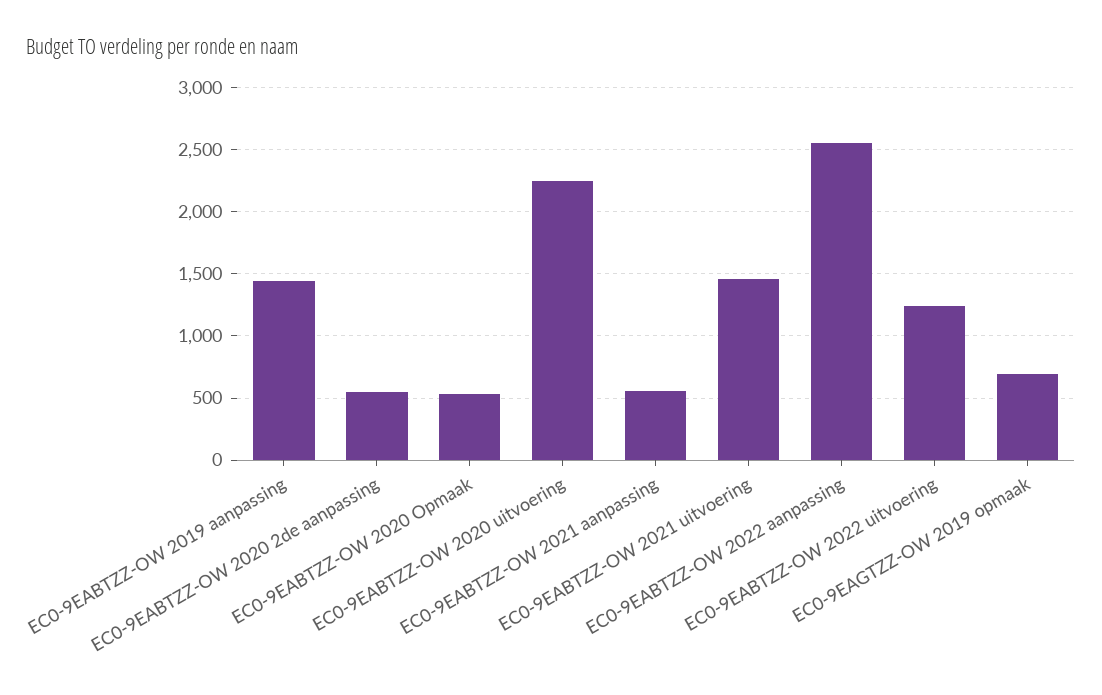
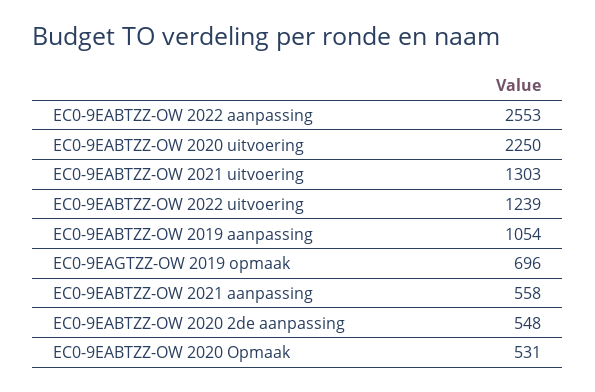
EC0-9EABTZZ-OW 2019 aanpassing: 1450 -> 1054
EC0-9EABTZZ-OW 2021 uitvoering: 1450 -> 1303

